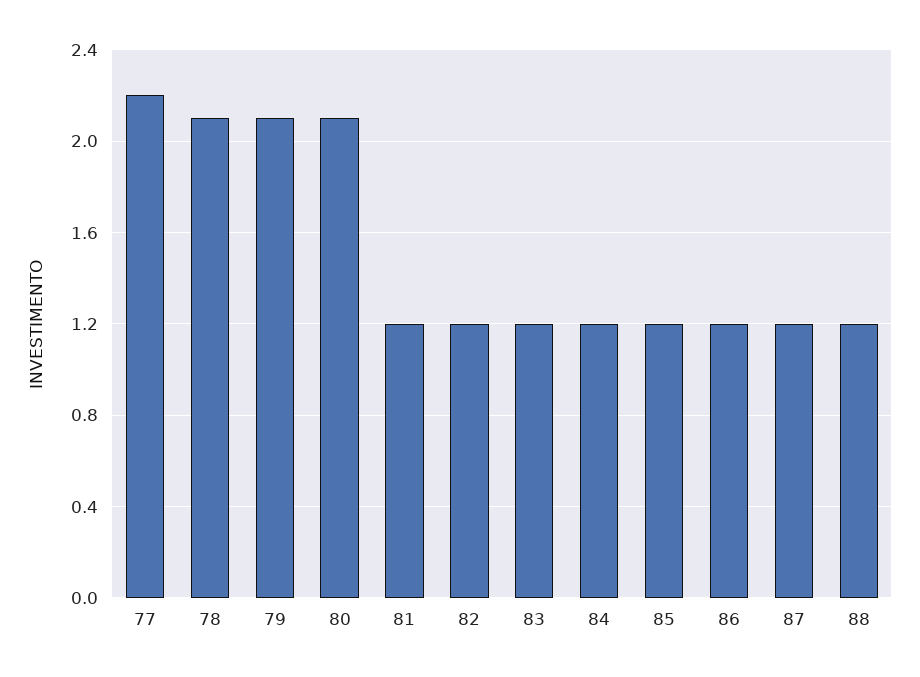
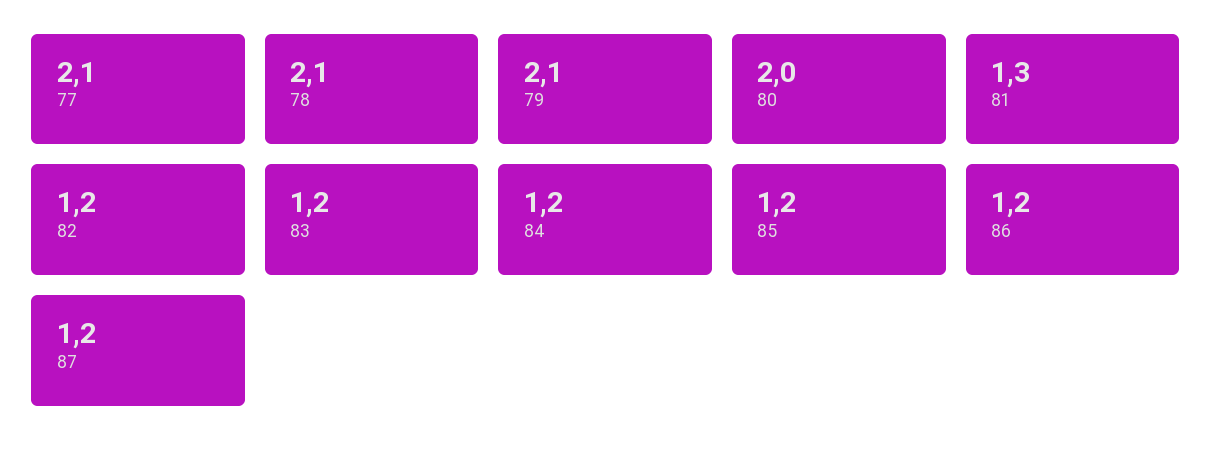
77: 2.2 -> 2.1
80: 2.1 -> 2
81: 1.2 -> 1.3
88: 1.2 -> none

